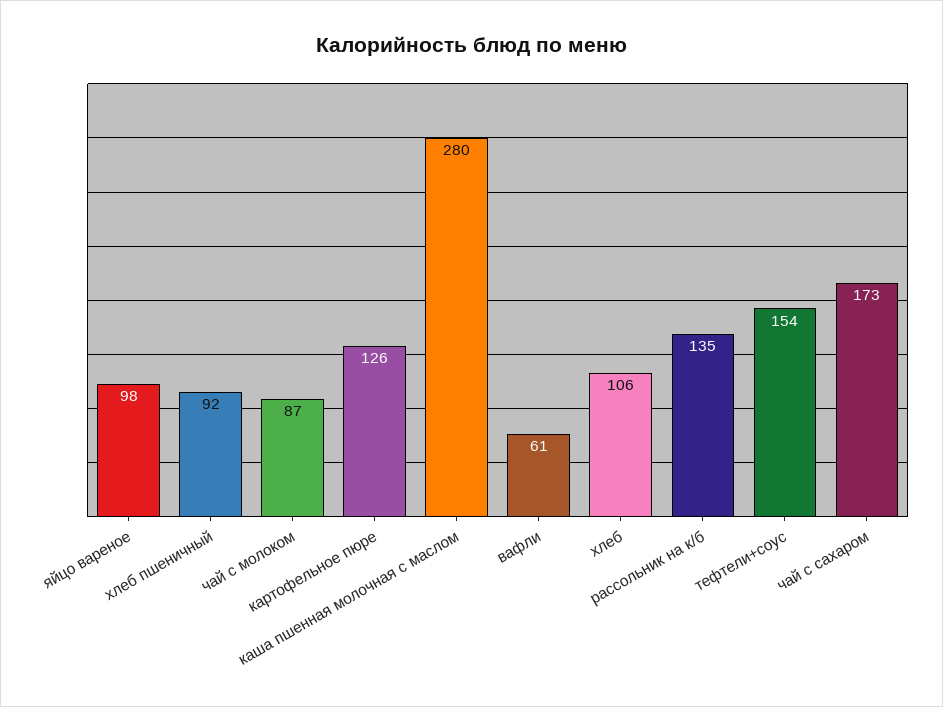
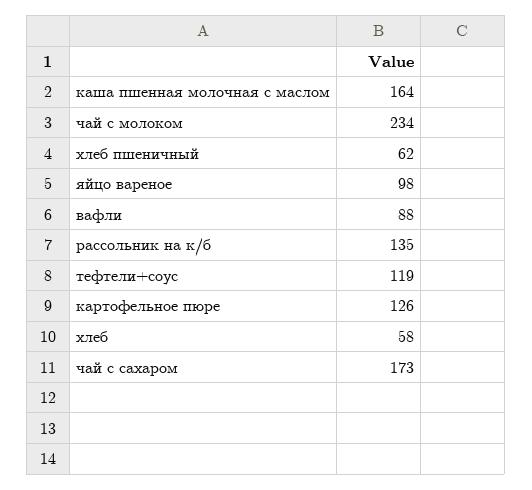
хлеб пшеничный: 92 -> 62
чай с молоком: 87 -> 234
каша пшенная молочная с маслом: 280 -> 164
вафли: 61 -> 88
хлеб: 106 -> 58
тефтели+соус: 154 -> 119

